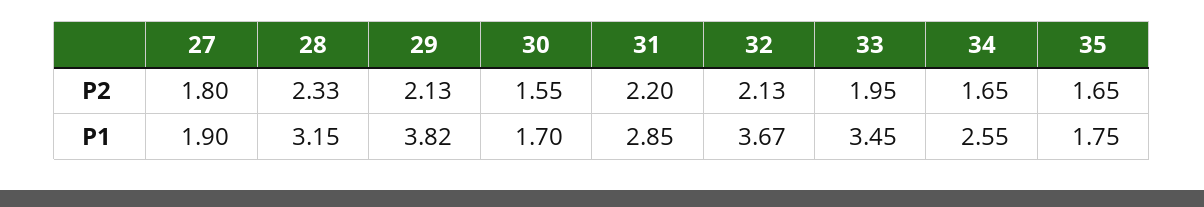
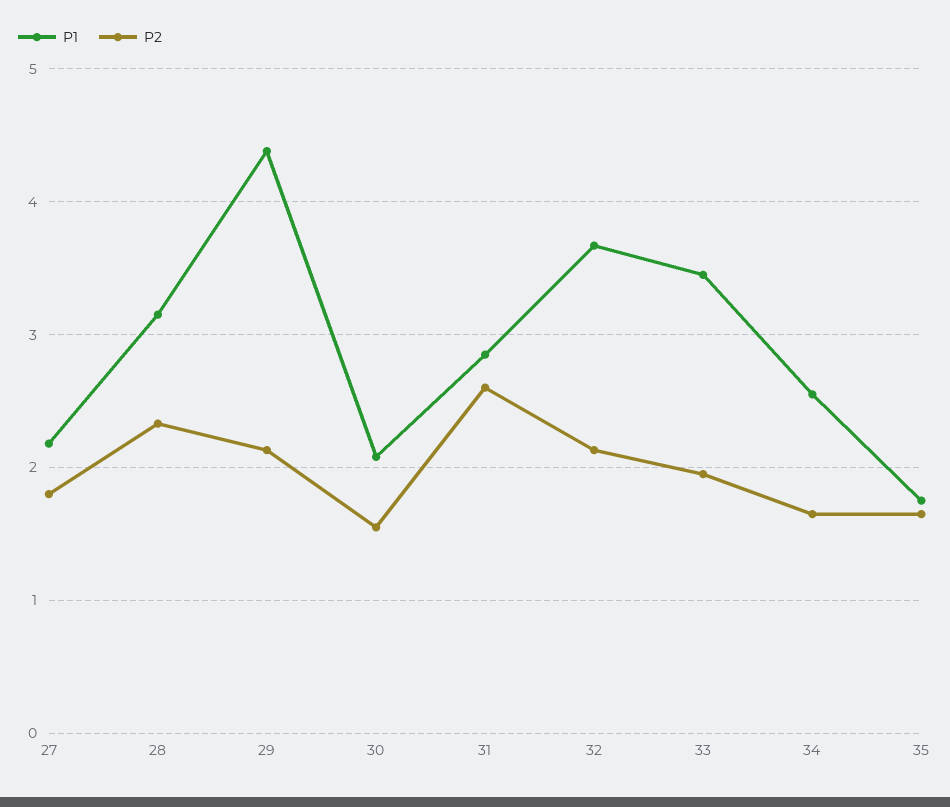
P2, 31: 2.2 -> 2.6
P1, 27: 1.9 -> 2.2
P1, 29: 3.82 -> 4.4
P1, 30: 1.7 -> 2.1

